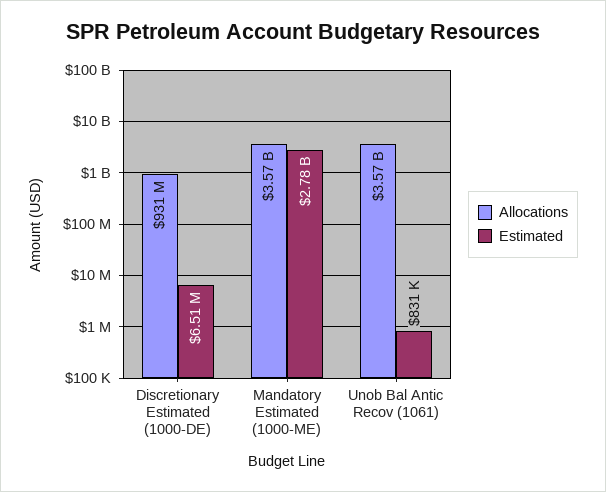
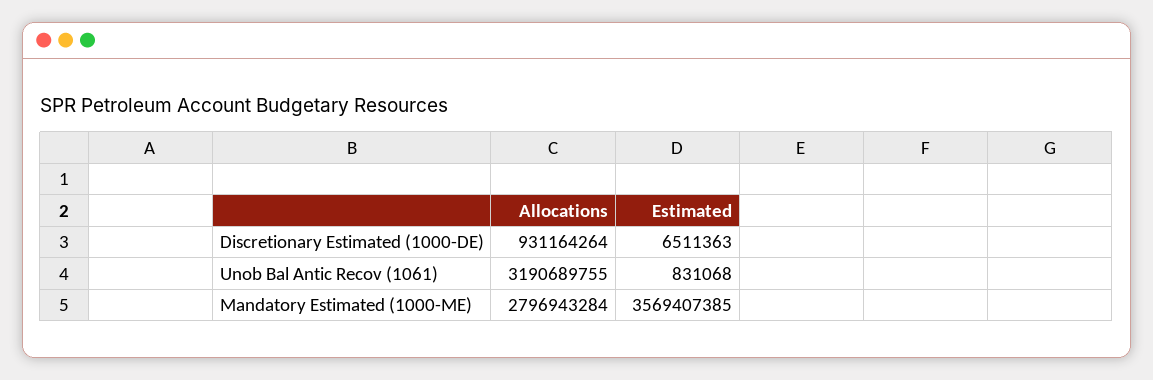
Allocations, Mandatory Estimated (1000-ME): 3570000000 -> 2796943284
Estimated, Mandatory Estimated (1000-ME): 2780000000 -> 3569407385
Allocations, Unob Bal Antic Recov (1061): 3570000000 -> 3190689755

